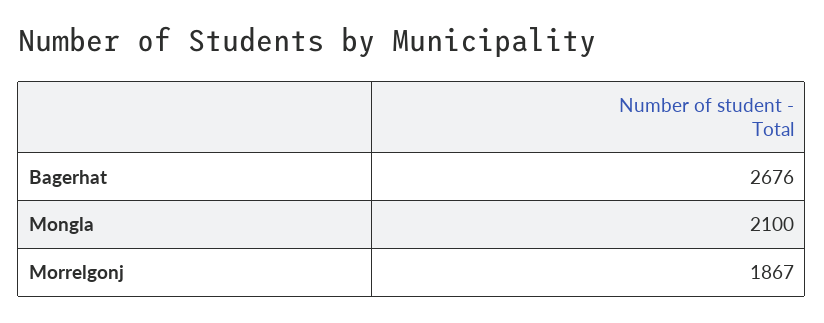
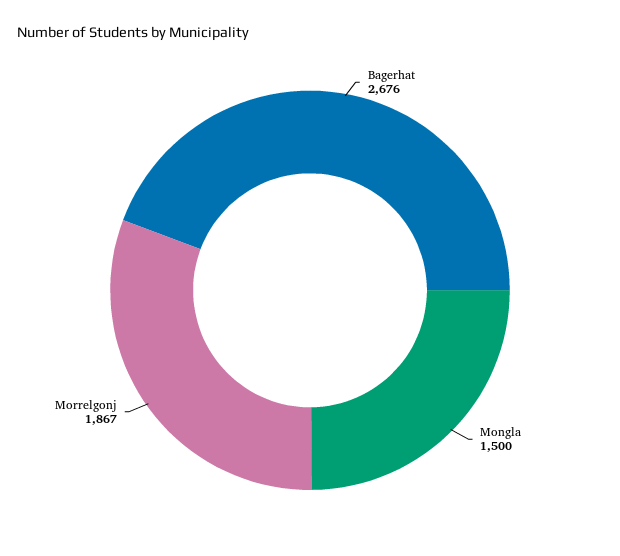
Mongla: 2100 -> 1500

